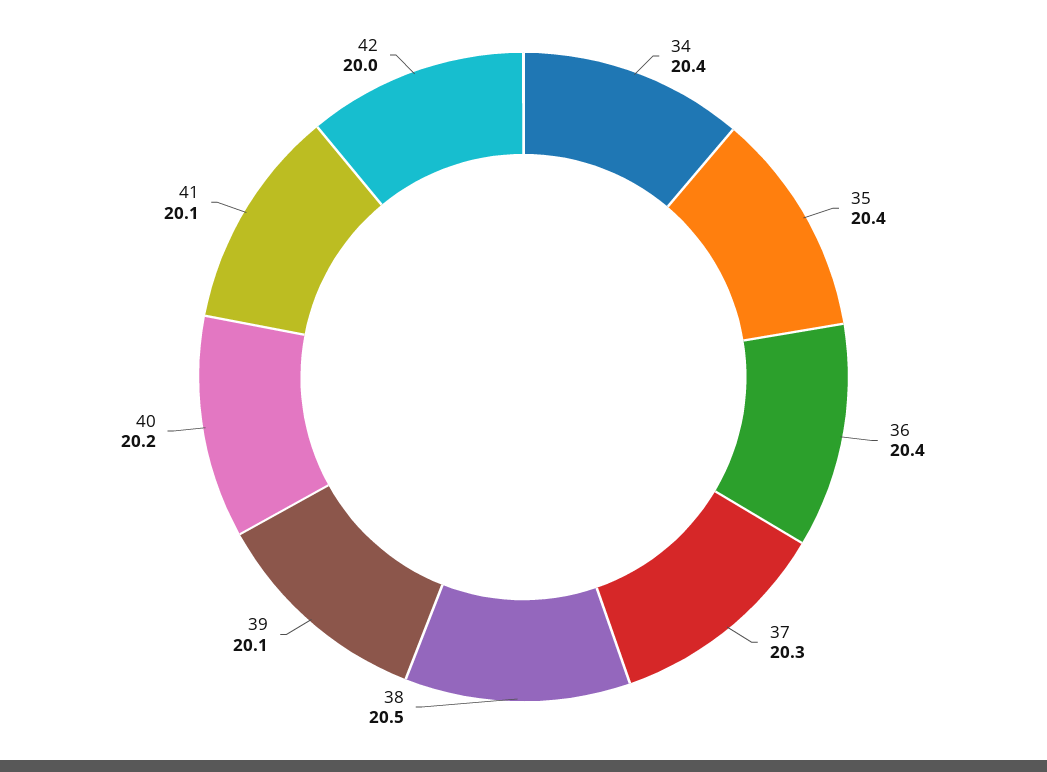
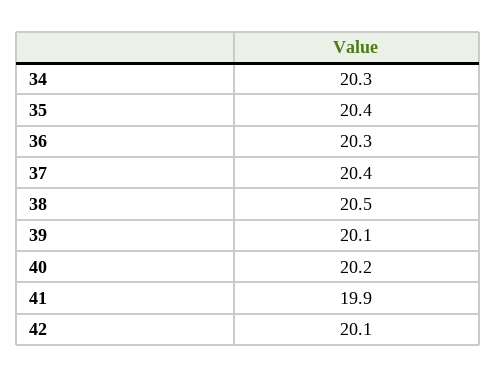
34: 20.4 -> 20.3
36: 20.4 -> 20.3
37: 20.3 -> 20.4
41: 20.1 -> 19.9
42: 20 -> 20.1

